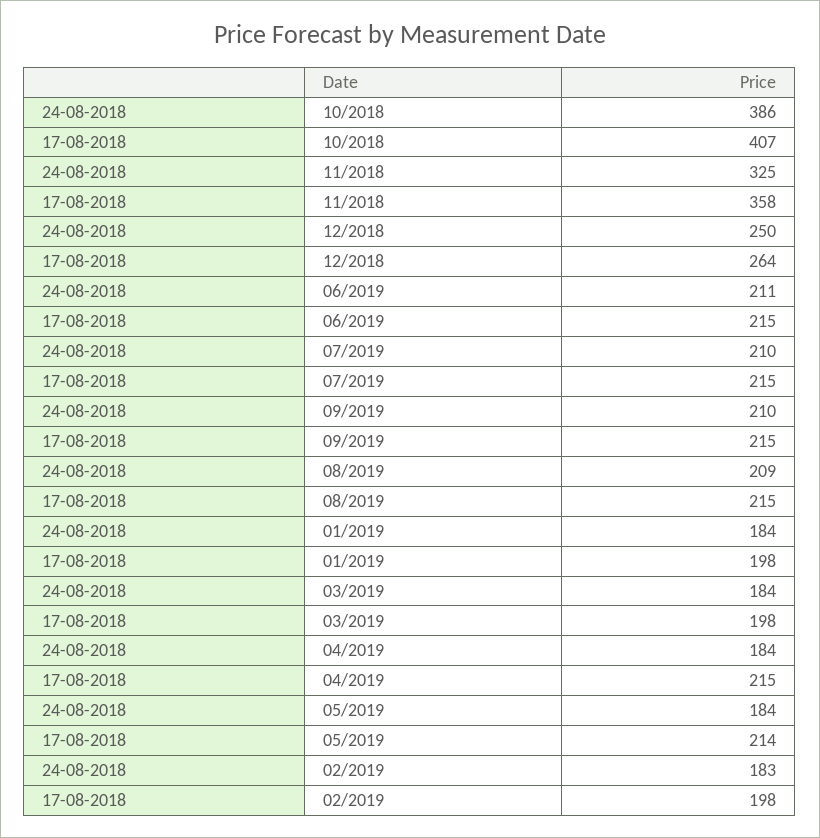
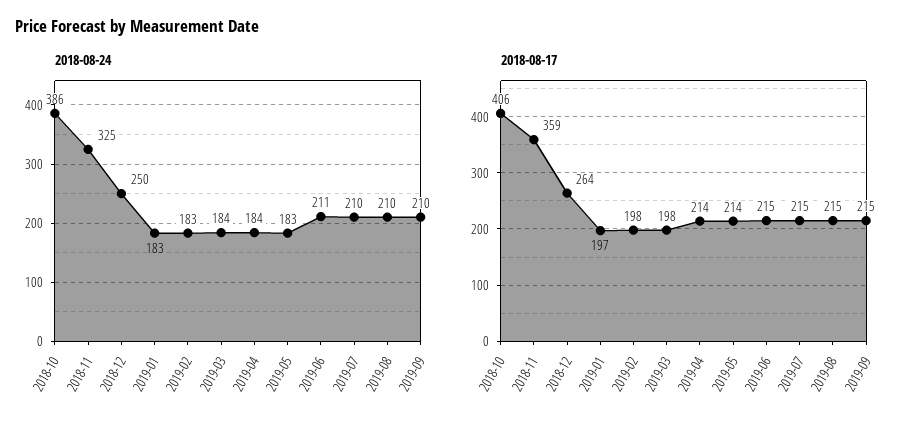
17-08-2018, 10/2018: 407 -> 406
17-08-2018, 11/2018: 358 -> 359
24-08-2018, 08/2019: 209 -> 210
24-08-2018, 01/2019: 184 -> 183
17-08-2018, 01/2019: 198 -> 197
17-08-2018, 04/2019: 215 -> 214
24-08-2018, 05/2019: 184 -> 183

